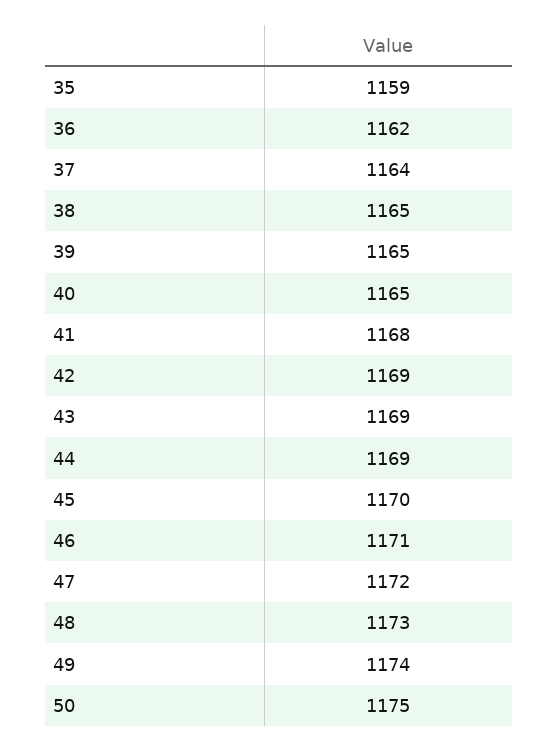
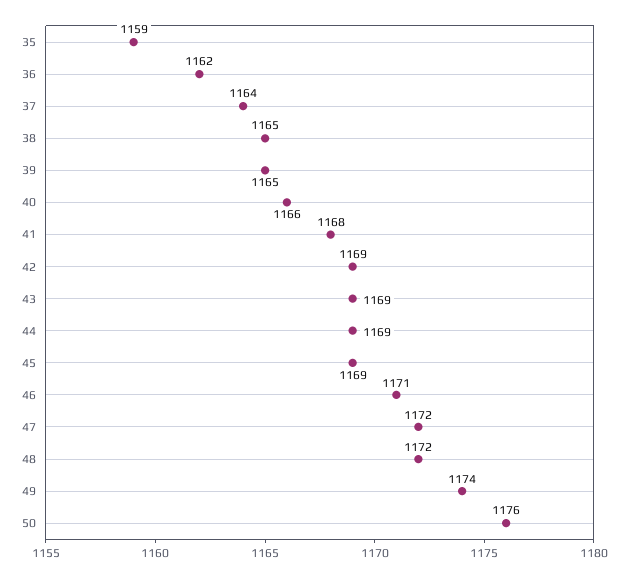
40: 1165 -> 1166
45: 1170 -> 1169
48: 1173 -> 1172
50: 1175 -> 1176

